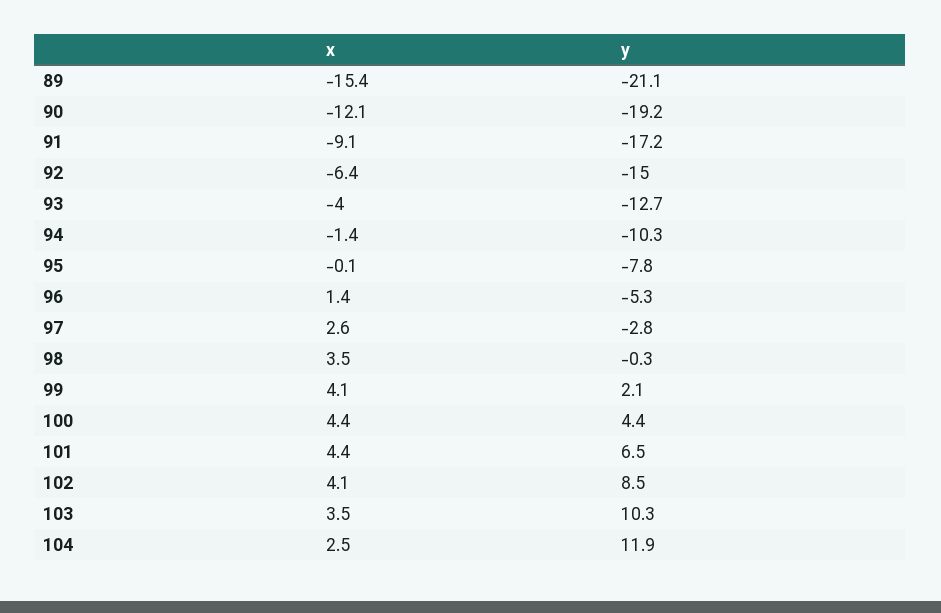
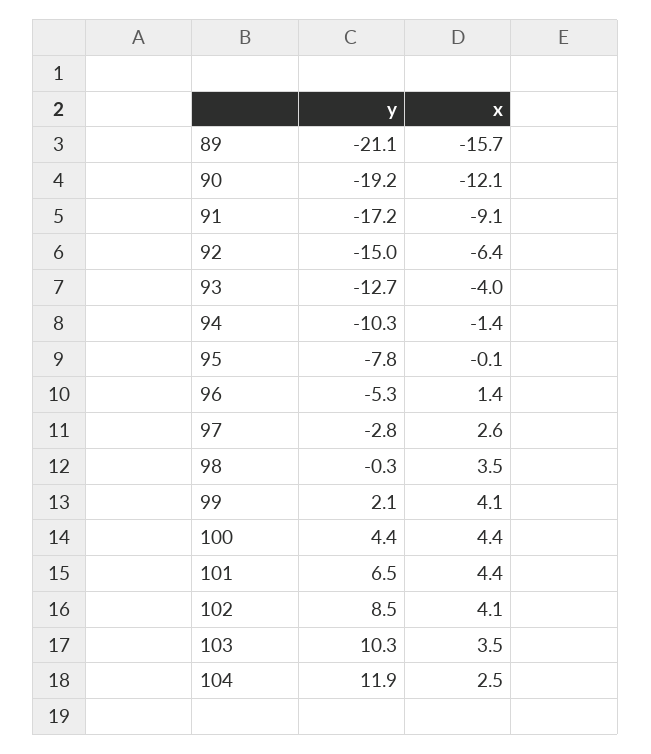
x, 89: -15.4 -> -15.7

